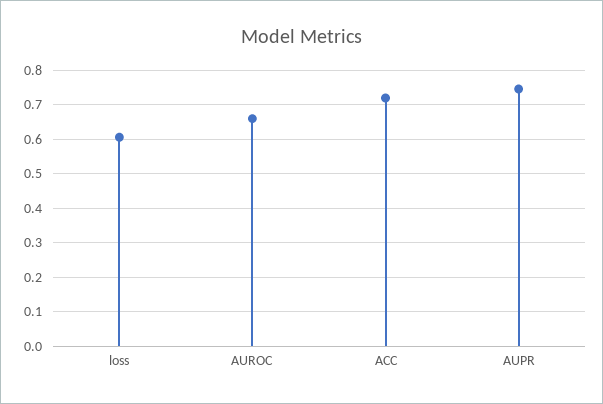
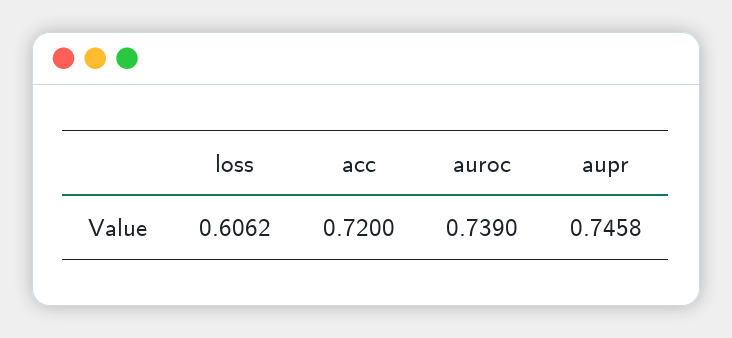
AUROC: 0.66 -> 0.739

